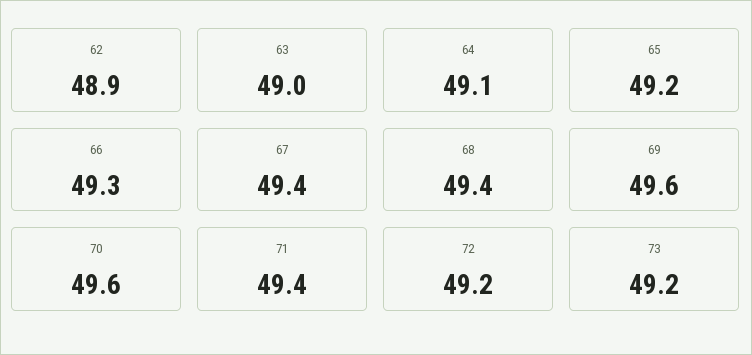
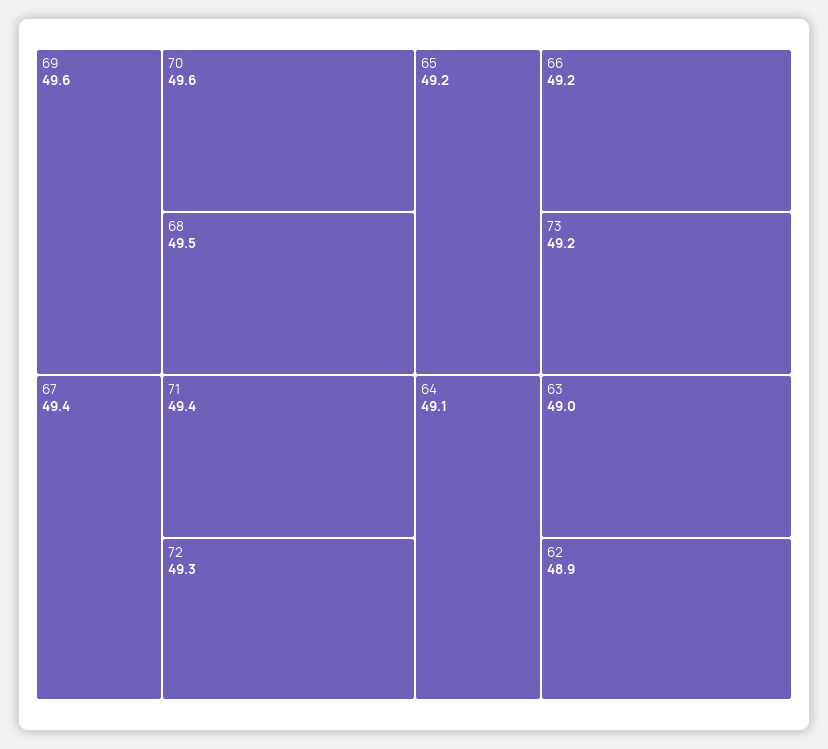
66: 49.3 -> 49.2
68: 49.4 -> 49.5
72: 49.2 -> 49.3

